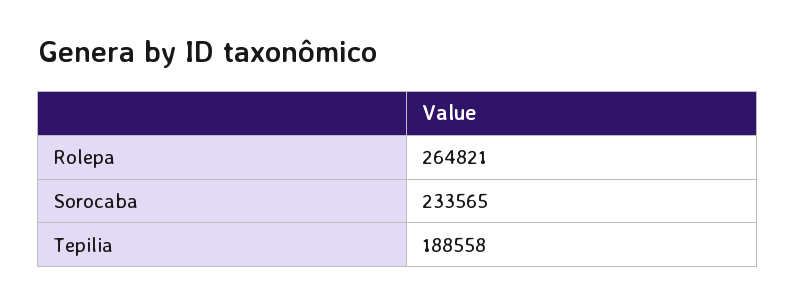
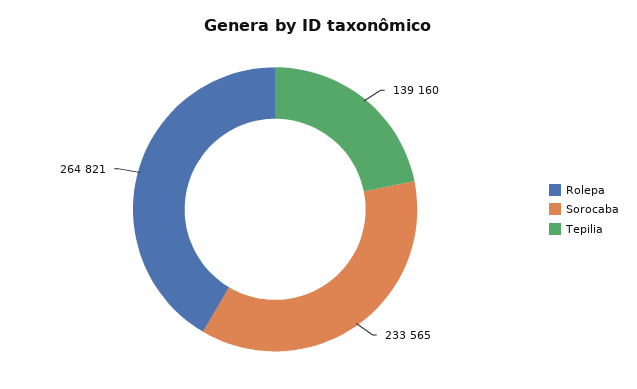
Tepilia: 188558 -> 139160

